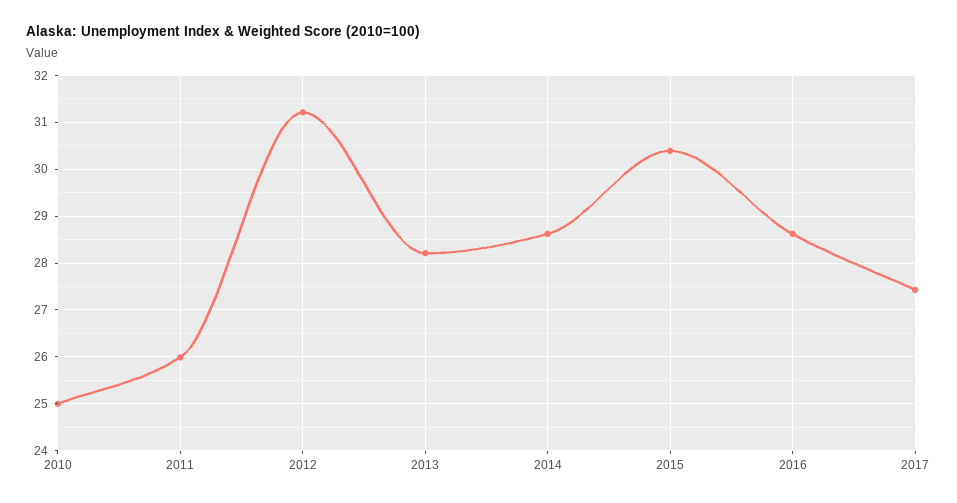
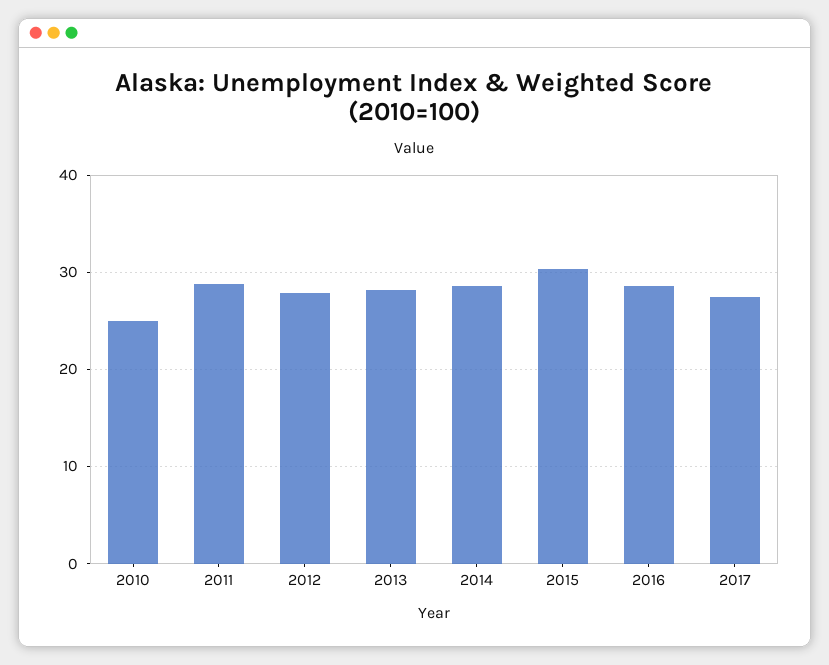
2011: 26 -> 29
2012: 31.2 -> 28

